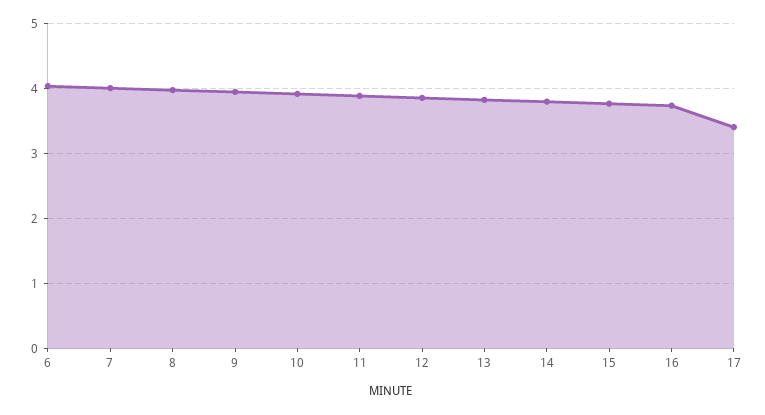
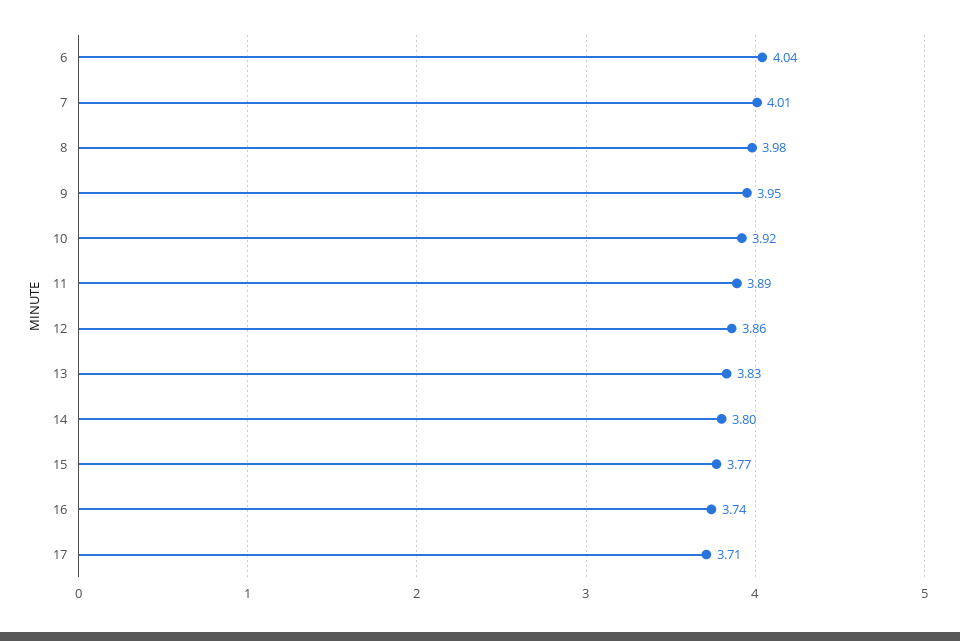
17: 3.4 -> 3.71

